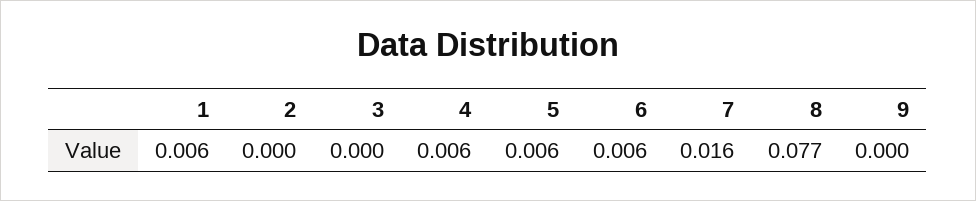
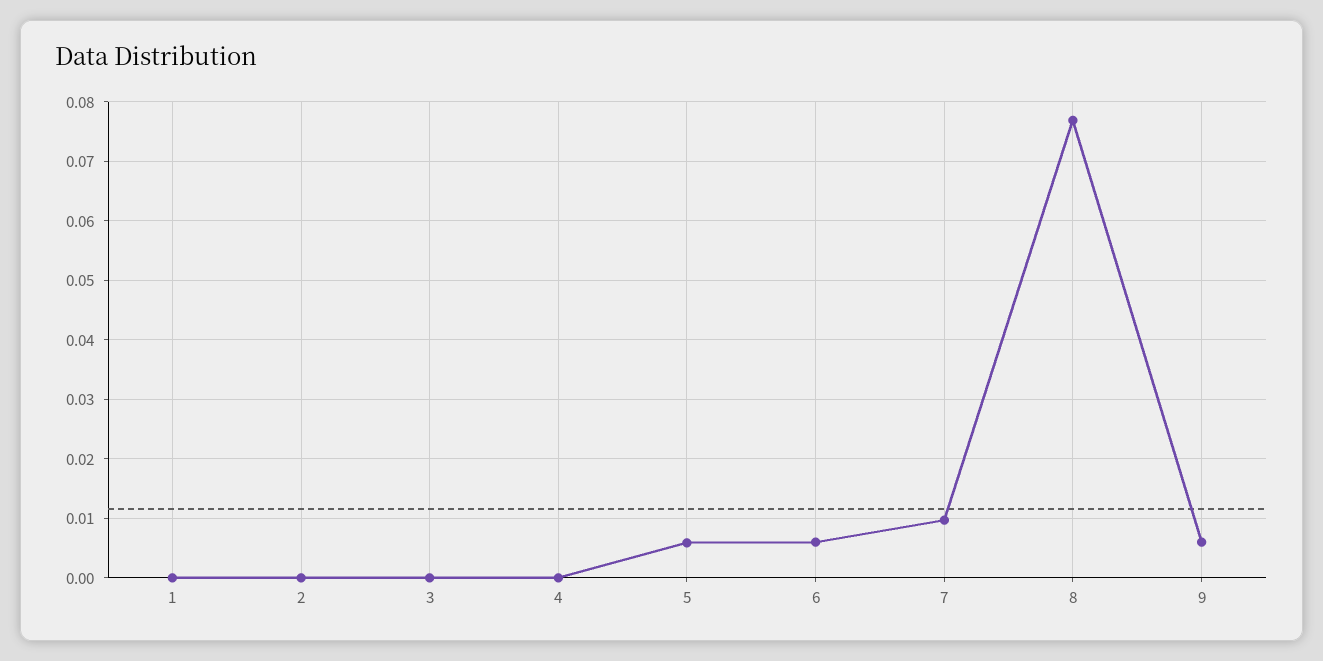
1: 0.006 -> 0
4: 0.006 -> 0
7: 0.016 -> 0.01
9: 0 -> 0.006

